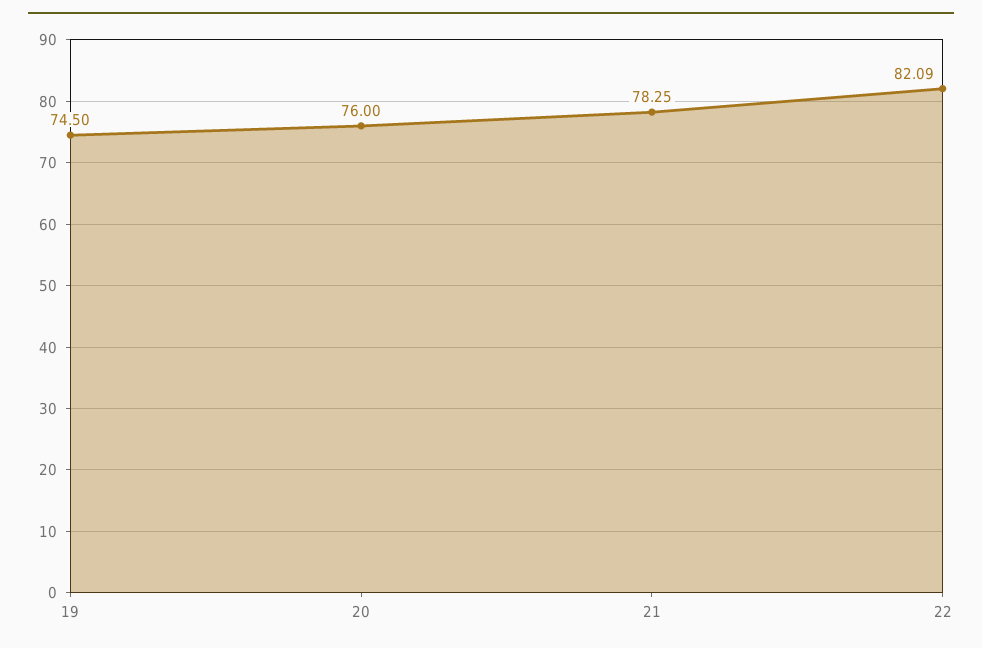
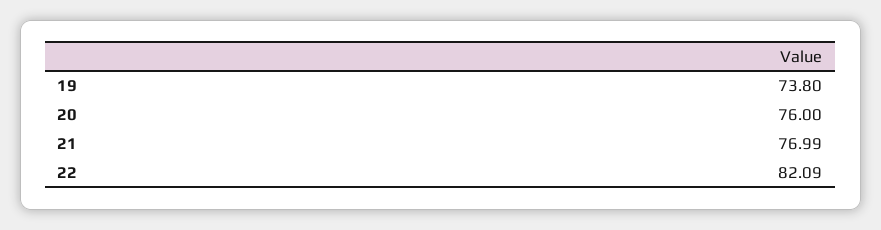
19: 74.5 -> 73.8
21: 78.25 -> 76.99

